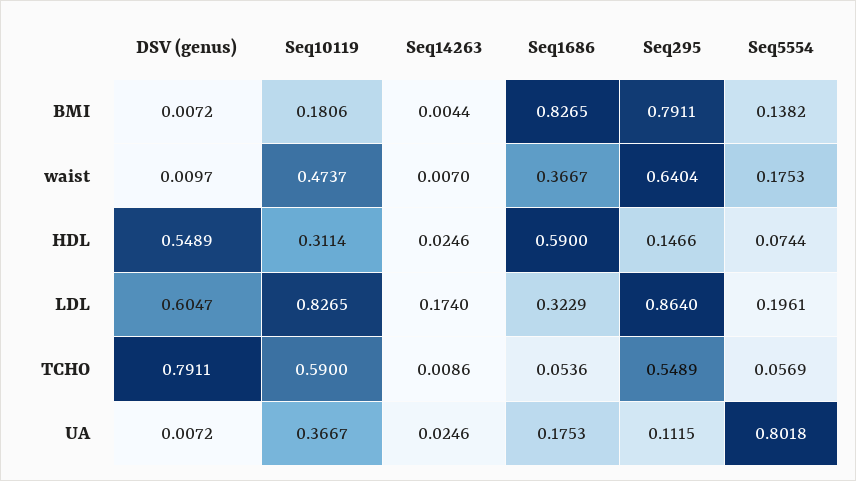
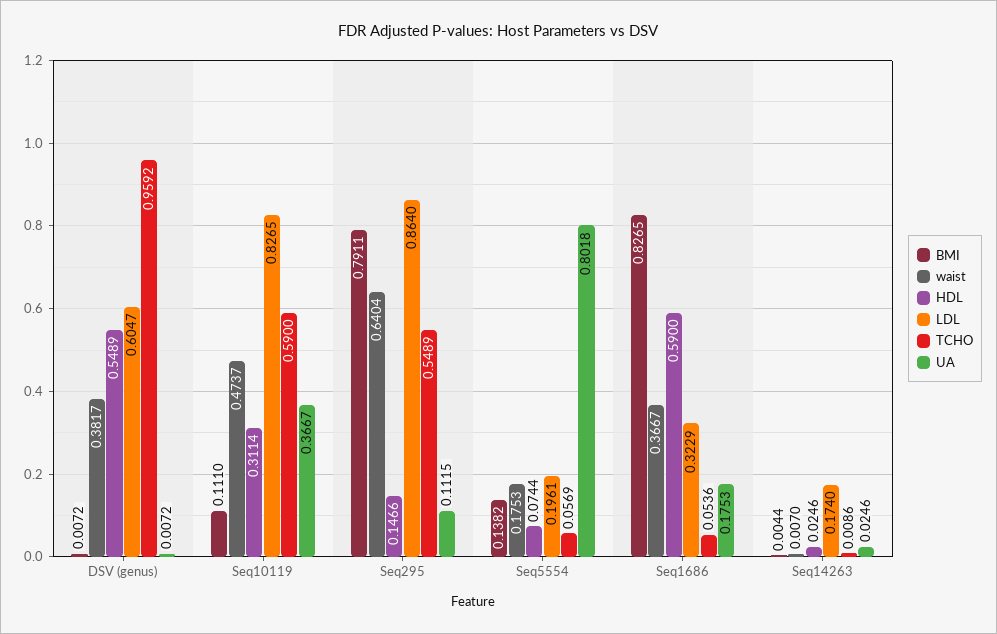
BMI, Seq10119: 0.1806 -> 0.111
waist, DSV (genus): 0.0097 -> 0.3817
TCHO, DSV (genus): 0.7911 -> 0.9592

